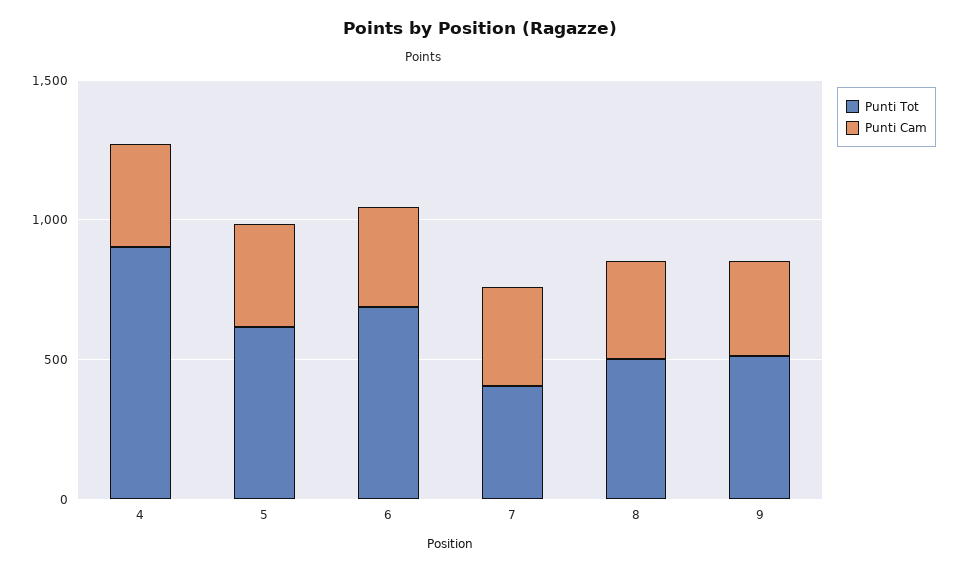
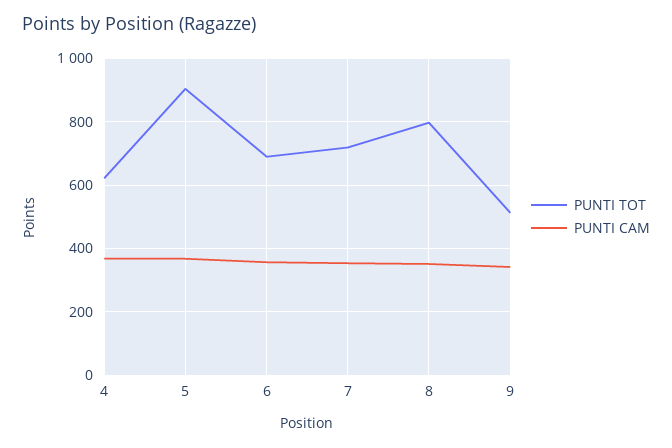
Punti Tot, 4: 900 -> 620
Punti Tot, 5: 600 -> 900
Punti Tot, 7: 400 -> 720
Punti Tot, 8: 500 -> 800

